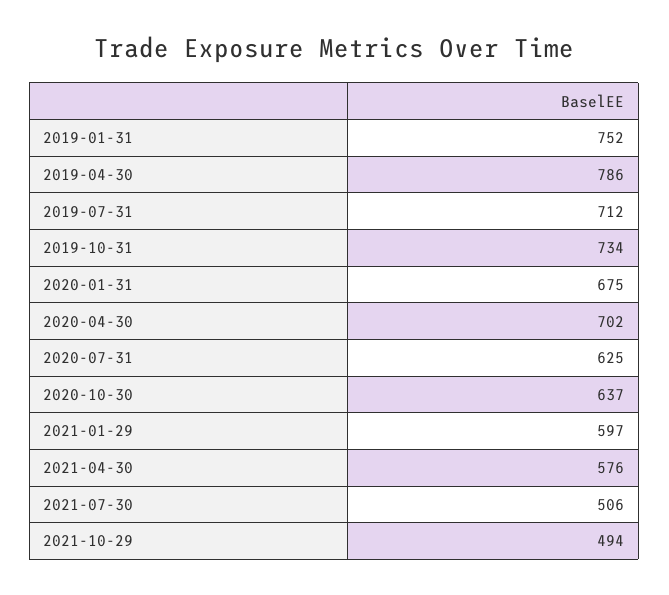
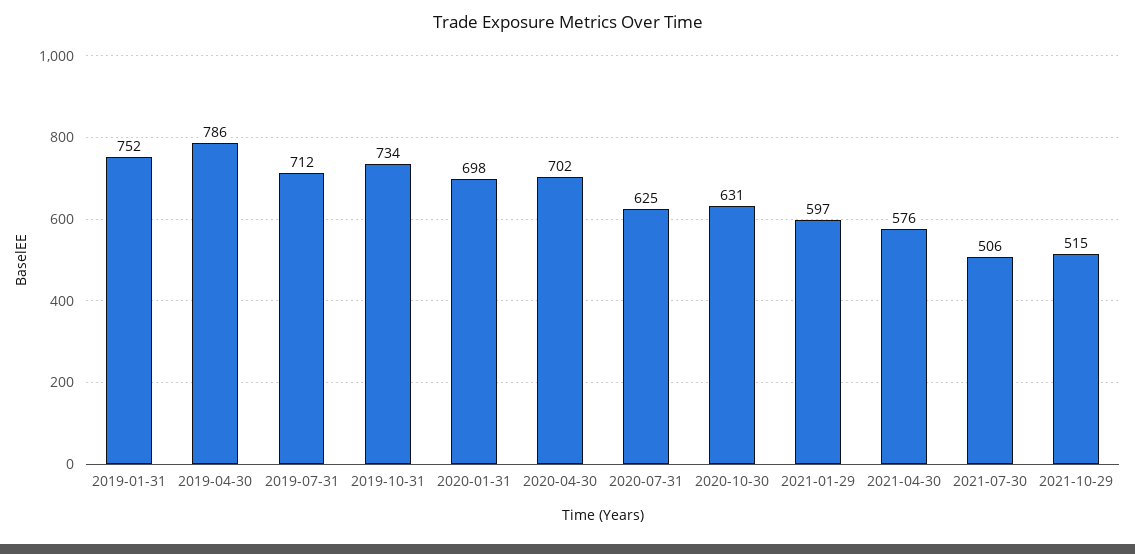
2020-01-31: 675 -> 698
2020-10-30: 637 -> 631
2021-10-29: 494 -> 515

